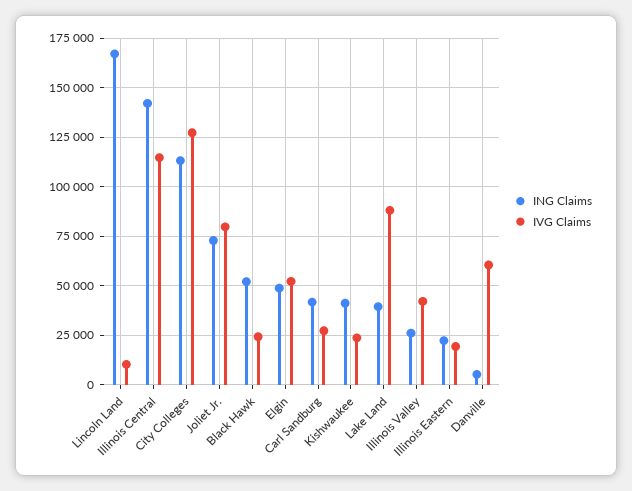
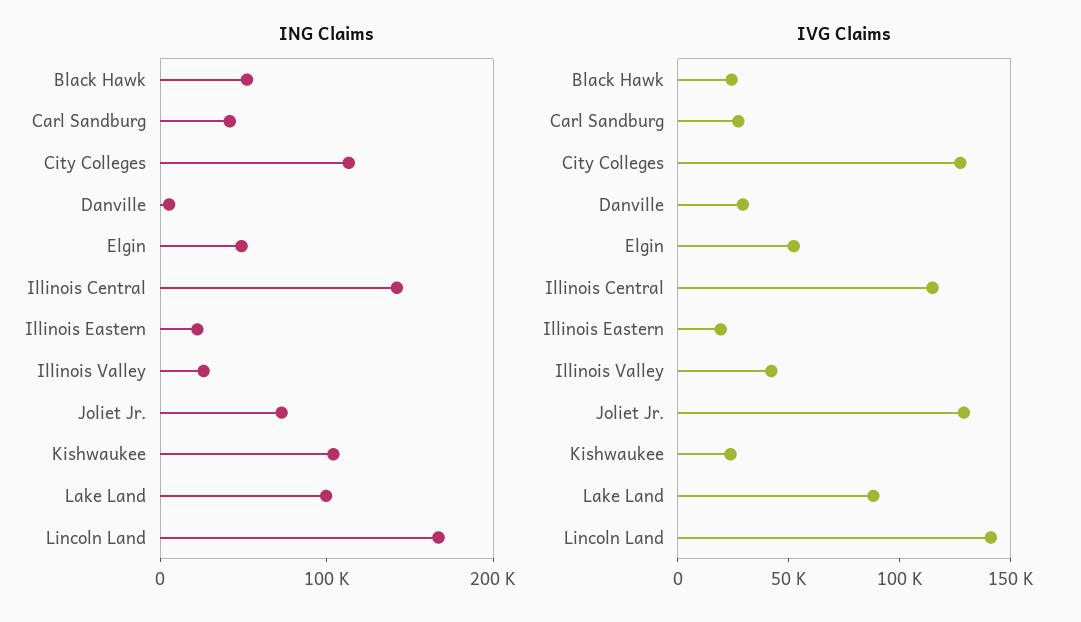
IVG Claims, Lincoln Land: 10000 -> 140000
IVG Claims, Joliet Jr.: 80000 -> 130000
ING Claims, Kishwaukee: 40000 -> 100000
ING Claims, Lake Land: 40000 -> 100000
IVG Claims, Danville: 60000 -> 30000

